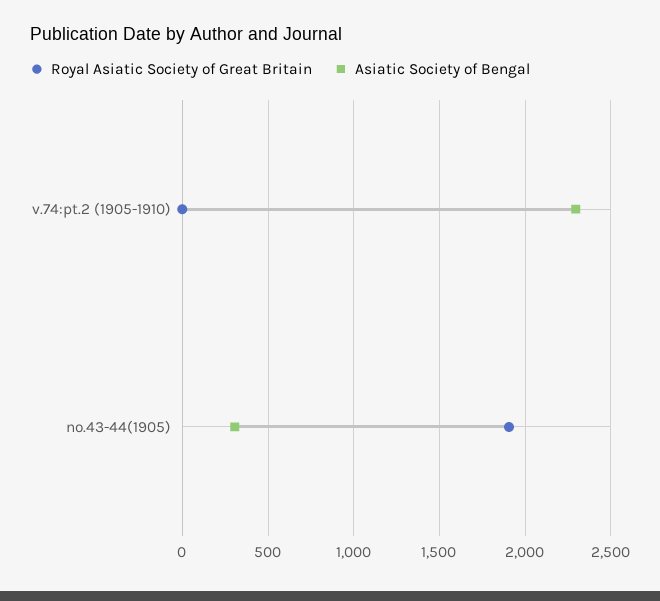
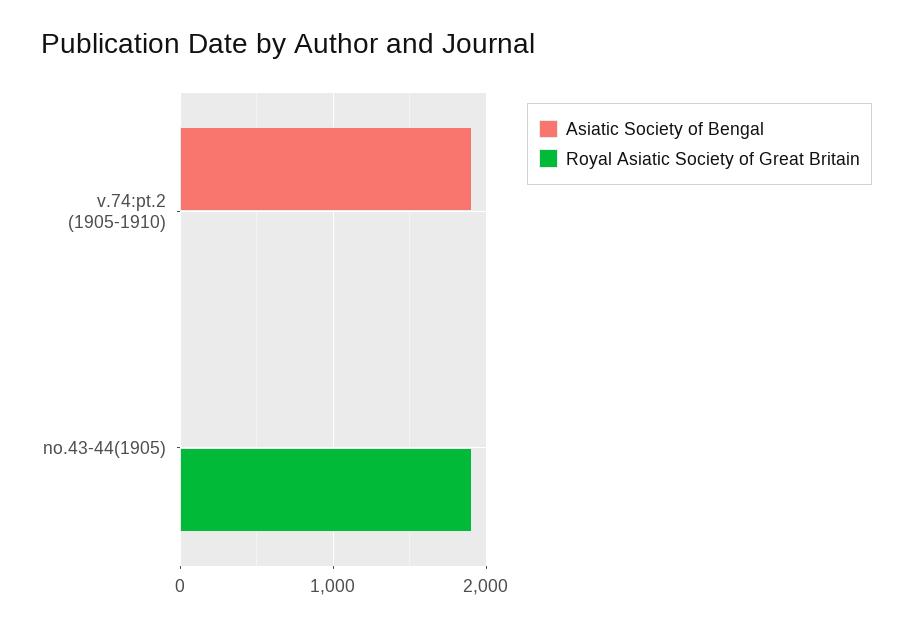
Asiatic Society of Bengal, v.74:pt.2 (1905-1910): 2300 -> 1900
Asiatic Society of Bengal, no.43-44(1905): 300 -> 0

